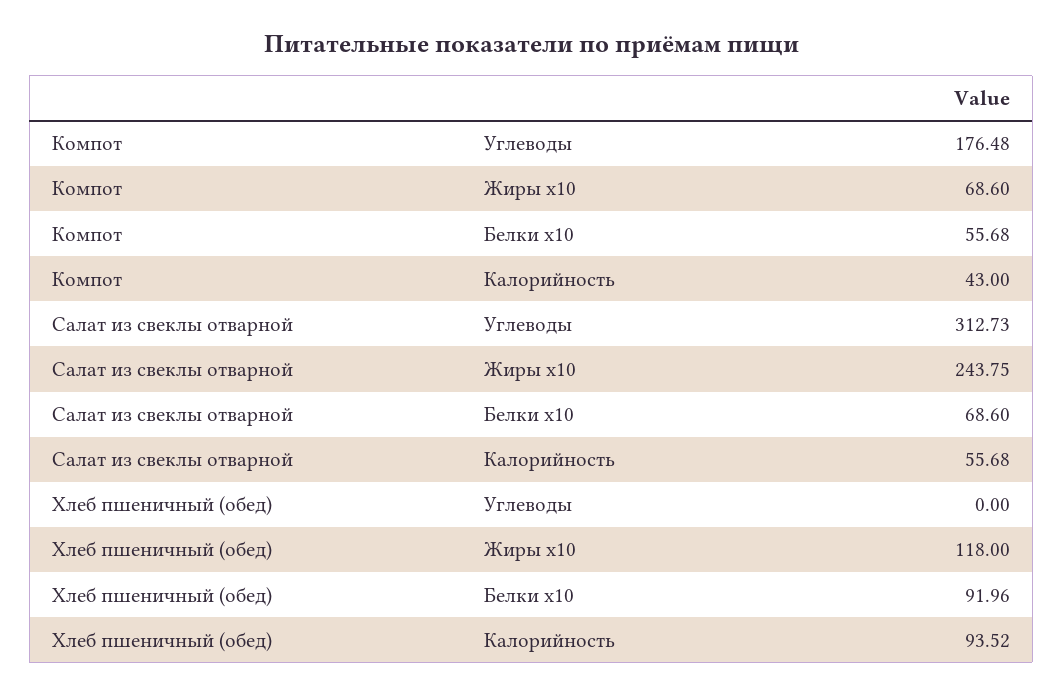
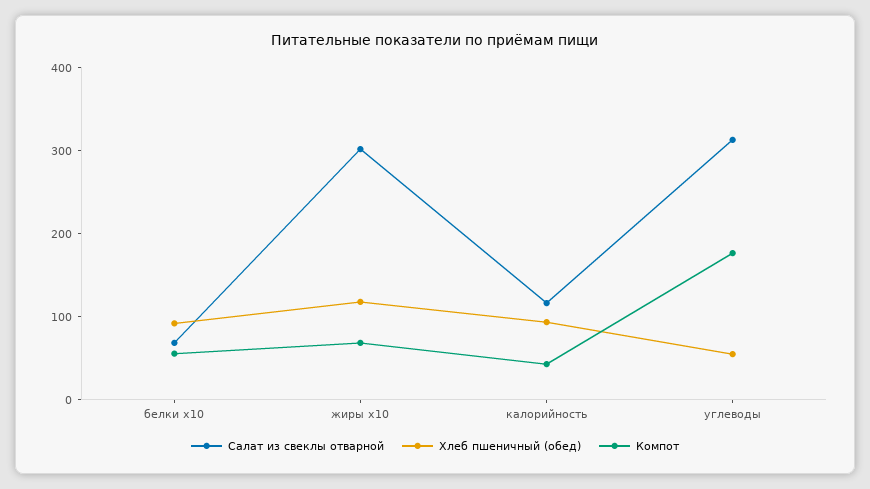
Салат из свеклы отварной, Жиры x10: 243.75 -> 300
Салат из свеклы отварной, Калорийность: 55.68 -> 120
Хлеб пшеничный (обед), Углеводы: 0 -> 60

